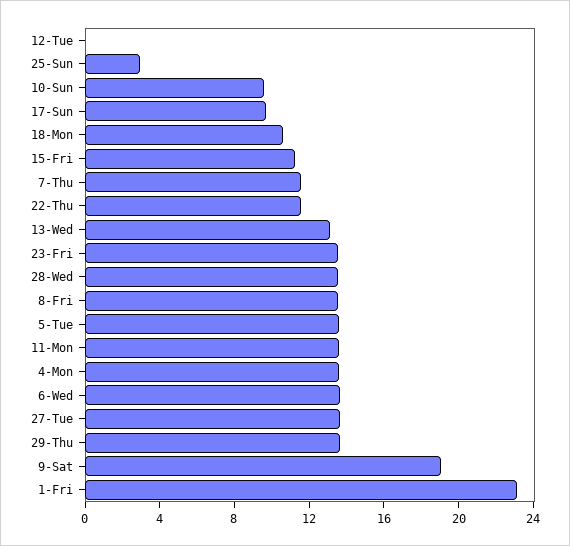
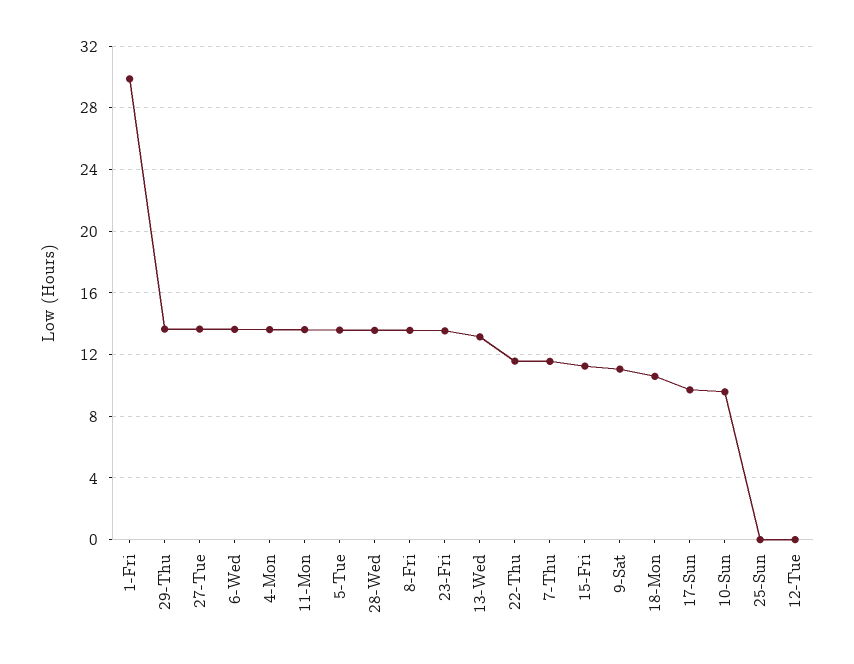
25-Sun: 3 -> 0
9-Sat: 19 -> 11
1-Fri: 23 -> 30

